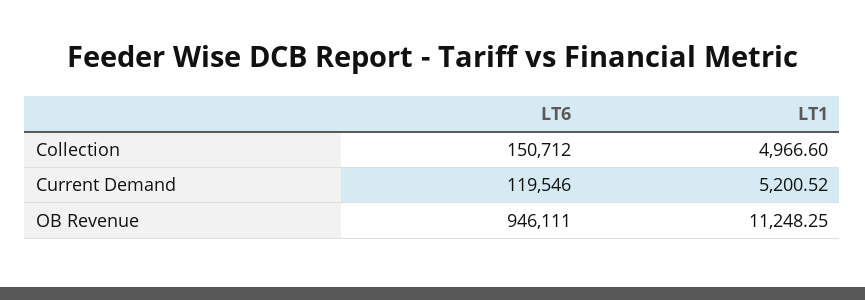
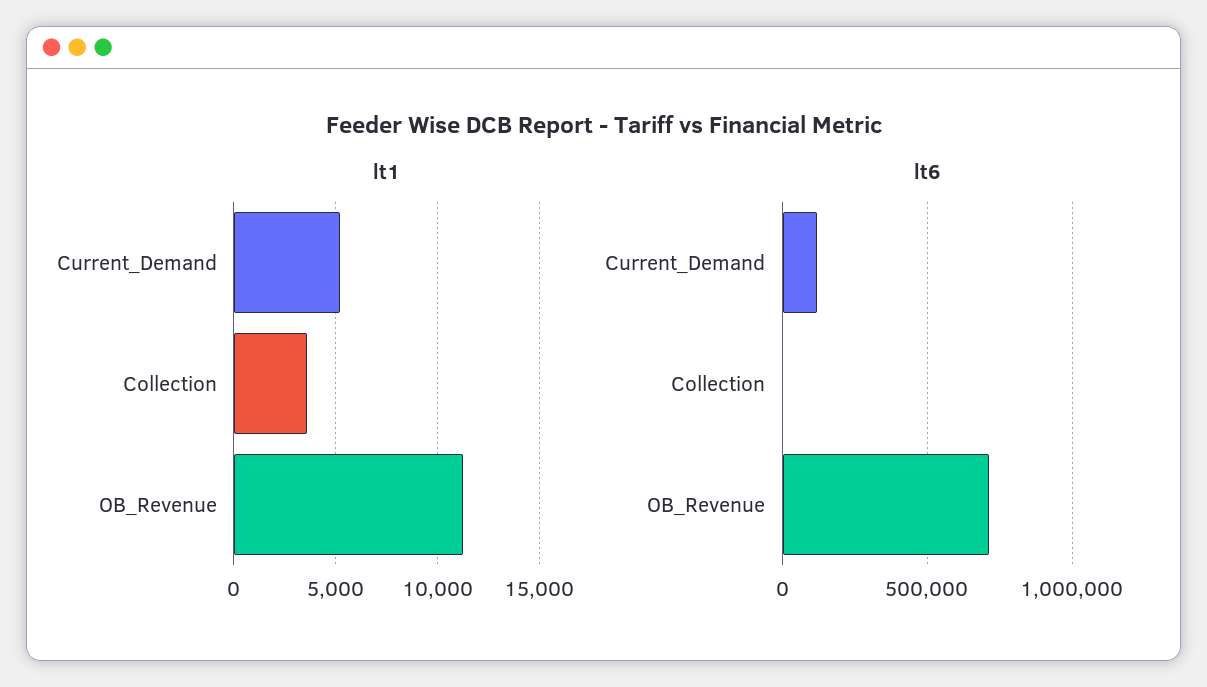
LT6, Collection: 150712 -> 0
LT1, Collection: 4966.6 -> 3500
LT6, OB Revenue: 946111 -> 700000

